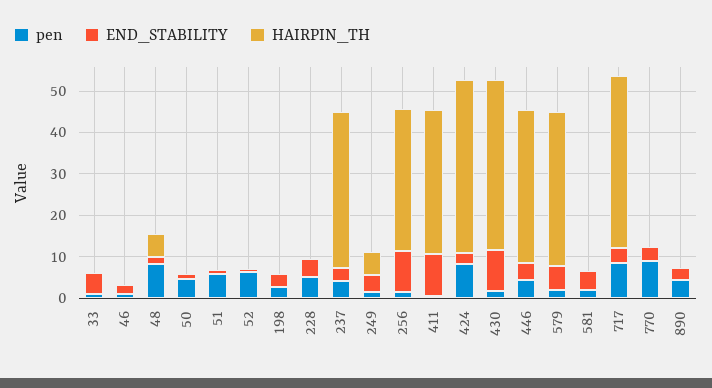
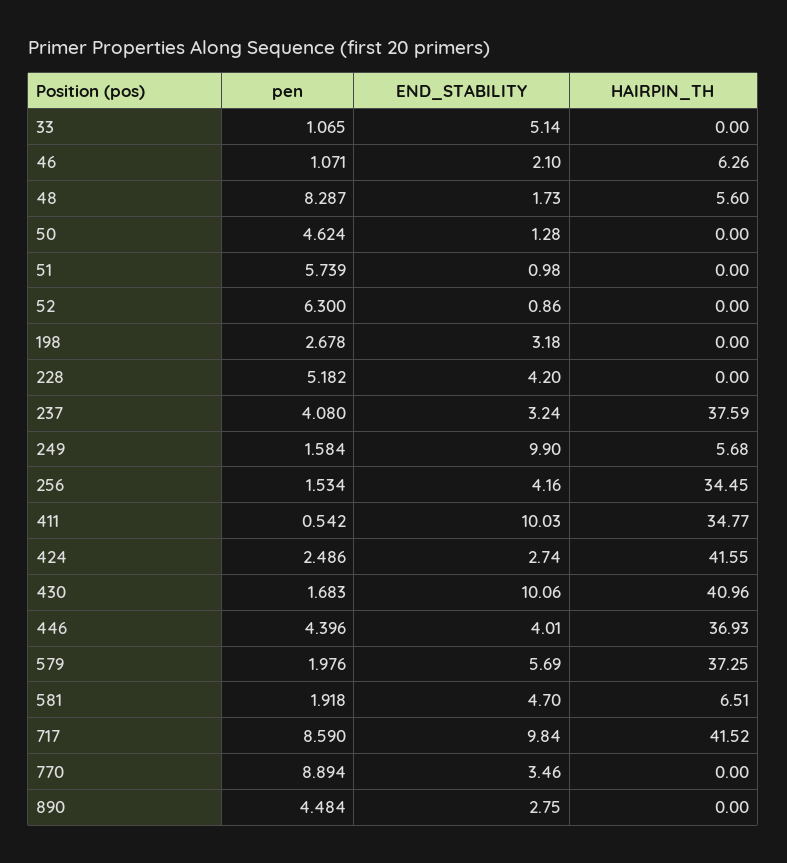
HAIRPIN_TH, 46: 0 -> 6.26
END_STABILITY, 249: 4 -> 9.9
END_STABILITY, 256: 10 -> 4.16
pen, 424: 8 -> 2.486
HAIRPIN_TH, 581: 0 -> 6.51
END_STABILITY, 717: 4 -> 9.84

